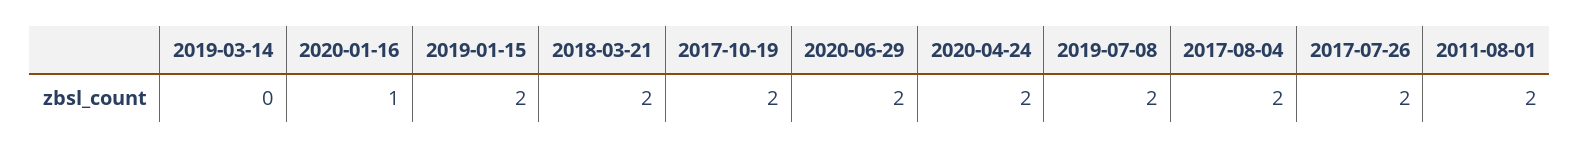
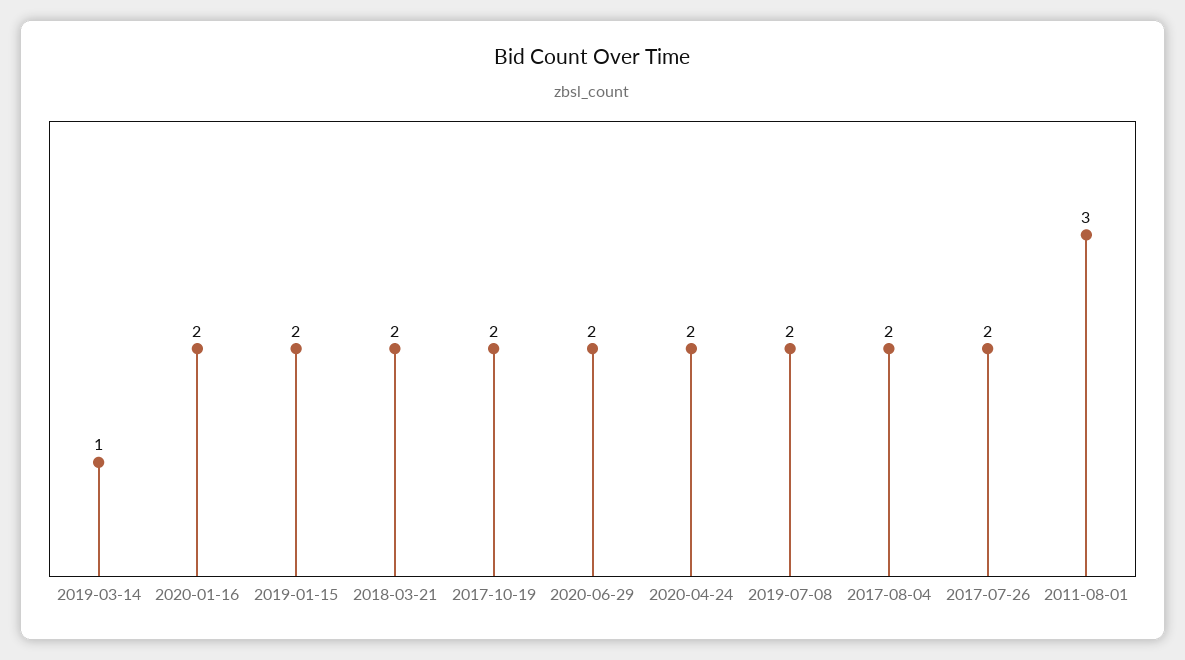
2019-03-14: 0 -> 1
2020-01-16: 1 -> 2
2011-08-01: 2 -> 3

